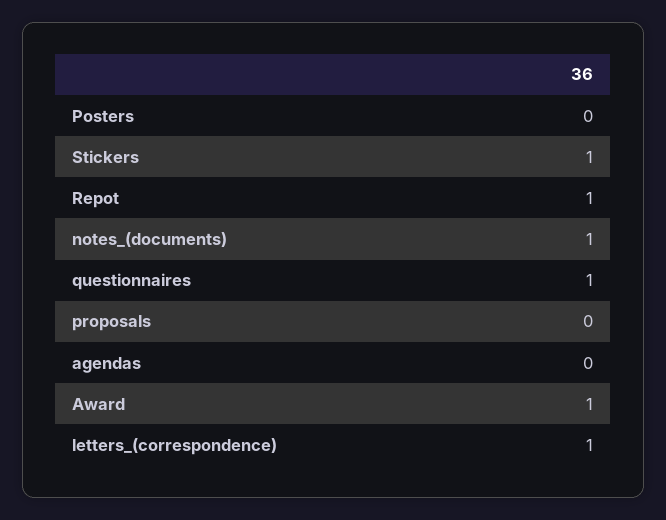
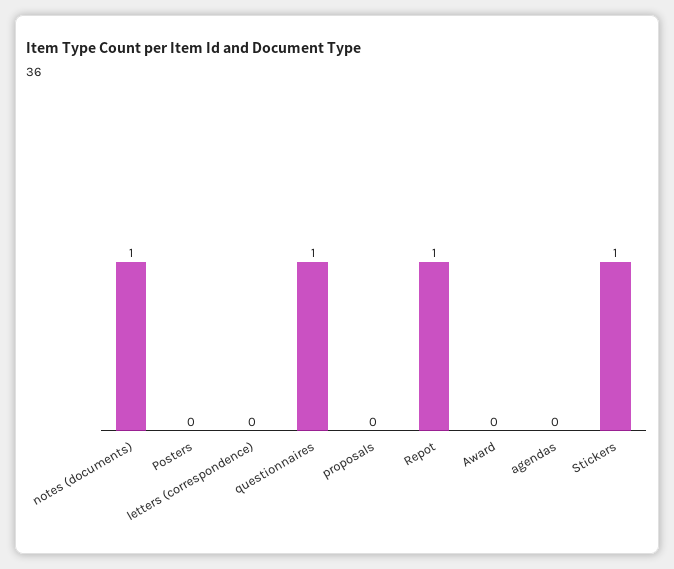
Award: 1 -> 0
letters_(correspondence): 1 -> 0

